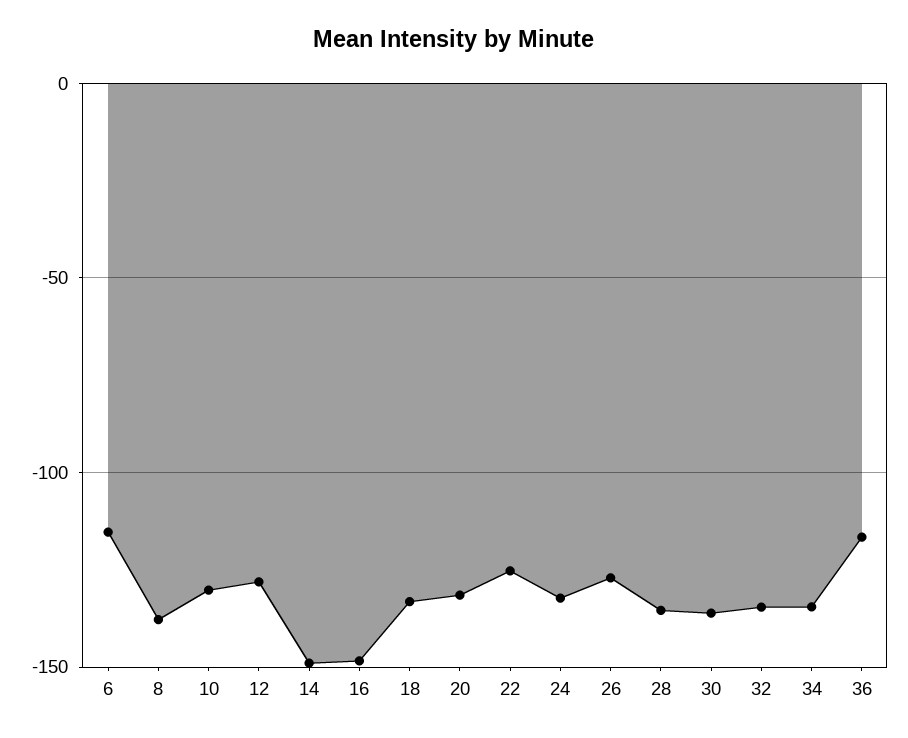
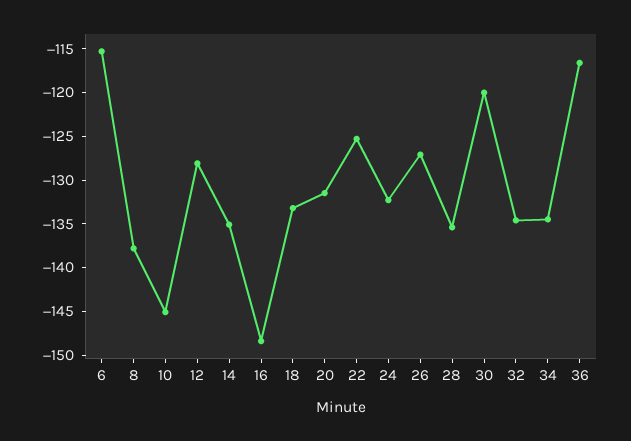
10: -130 -> -145
14: -150 -> -135
30: -135 -> -120

